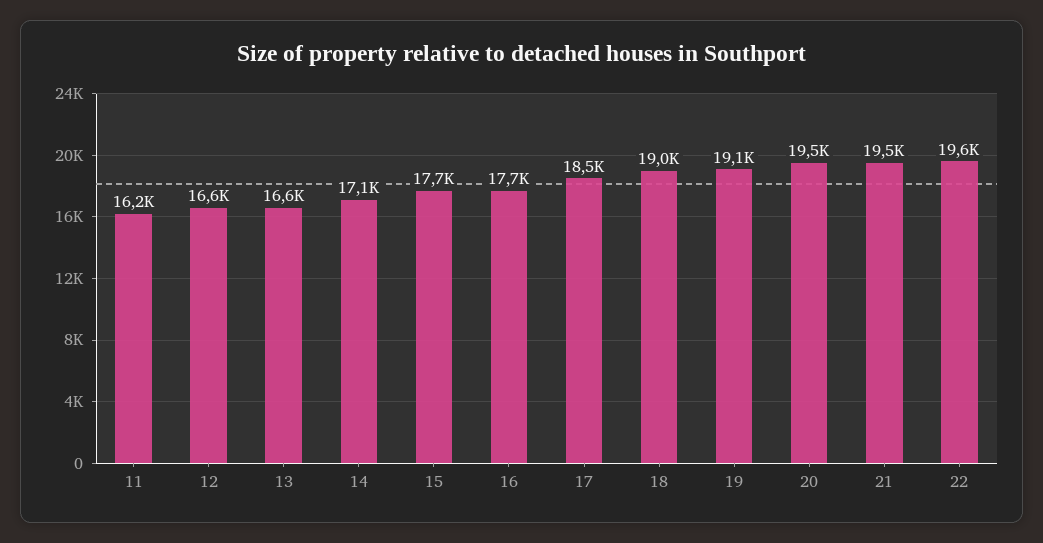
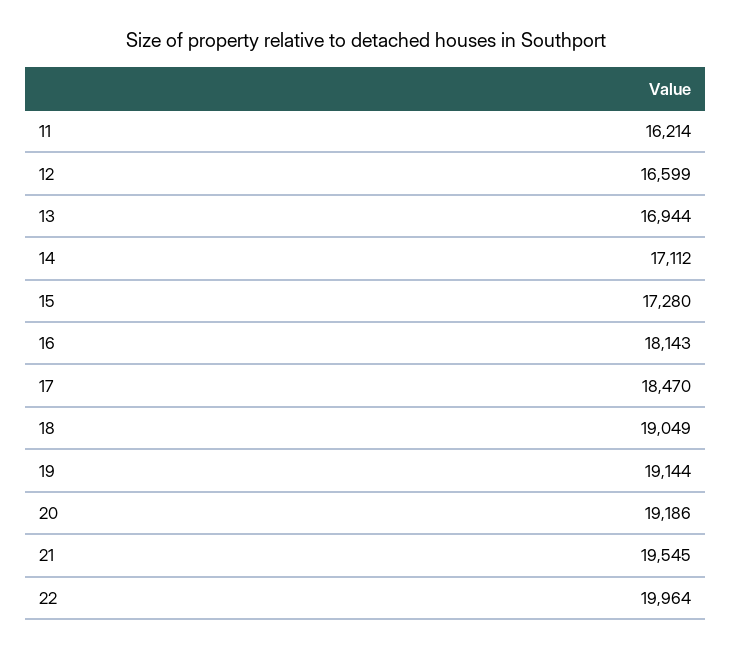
13: 16600 -> 16944
15: 17700 -> 17280
16: 17700 -> 18143
20: 19500 -> 19186
22: 19600 -> 19964

